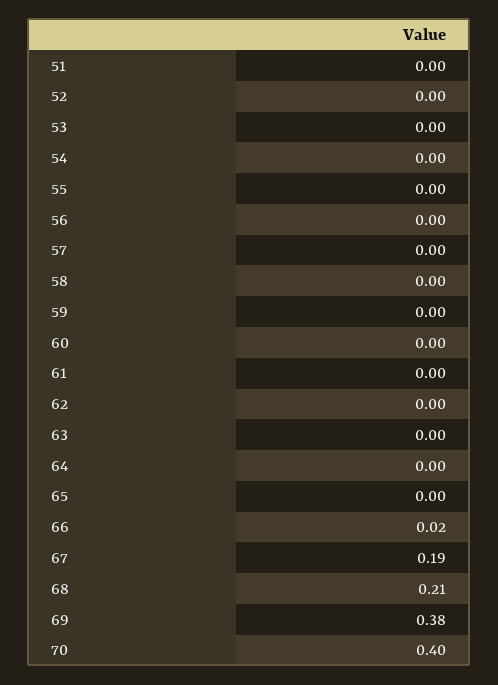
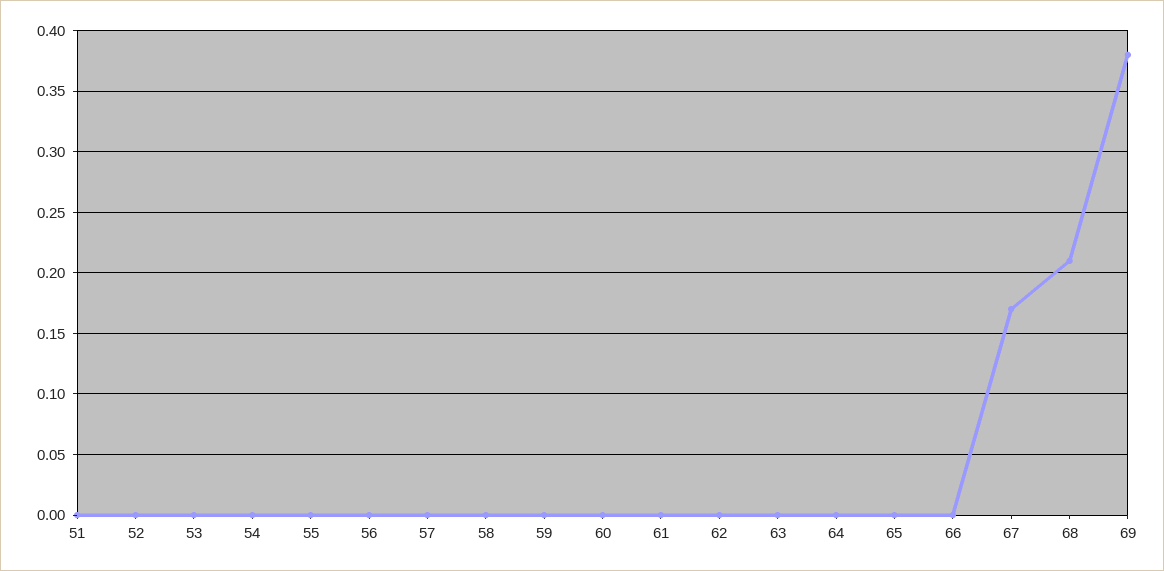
66: 0.02 -> 0
67: 0.19 -> 0.17
70: 0.4 -> none

